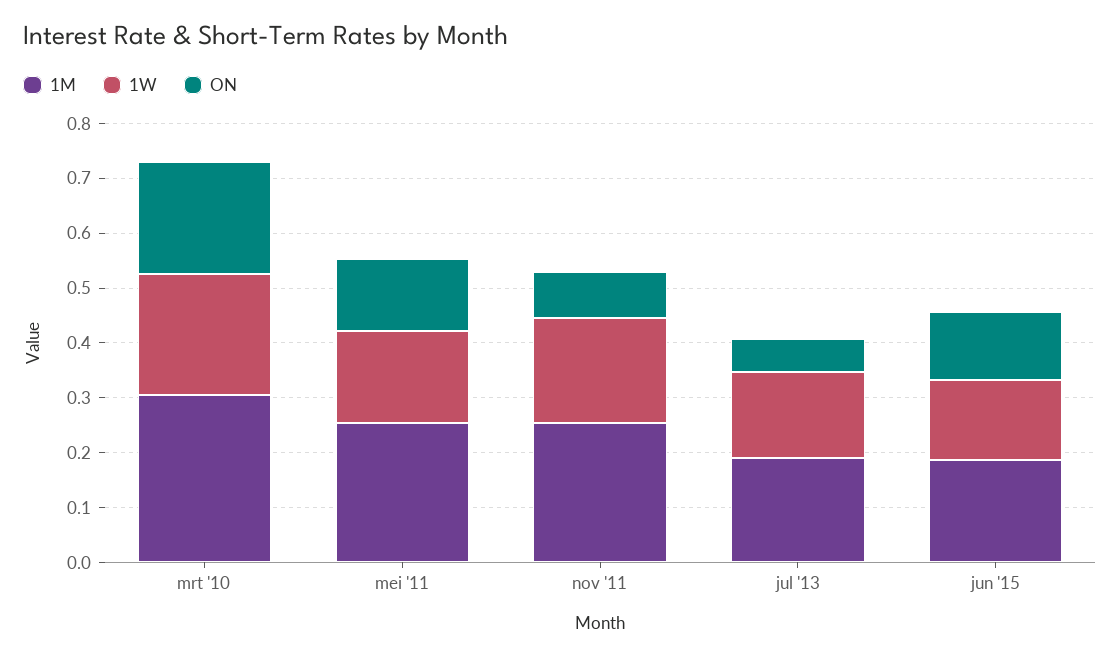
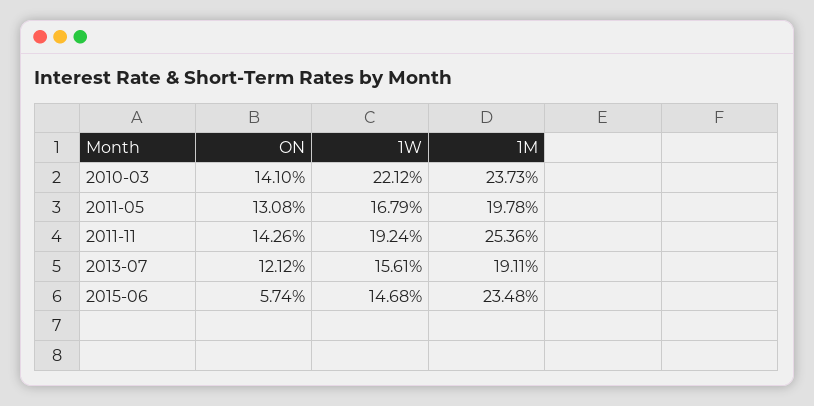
1M, mrt '10: 0.3 -> 0.2373
ON, mrt '10: 0.2 -> 0.141
1M, mei '11: 0.26 -> 0.1978
ON, nov '11: 0.08 -> 0.1426
ON, jul '13: 0.06 -> 0.1212
1M, jun '15: 0.18 -> 0.2348
ON, jun '15: 0.12 -> 0.0574

